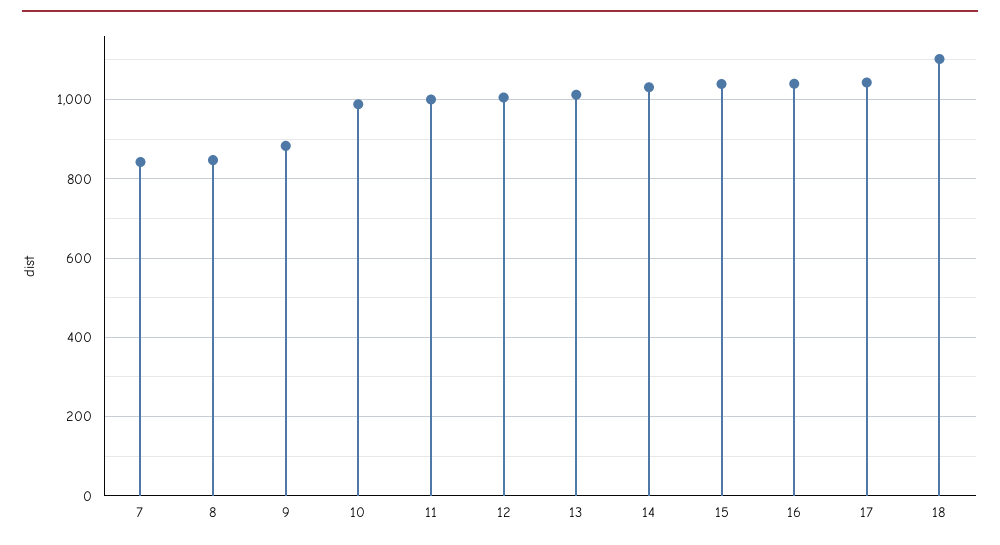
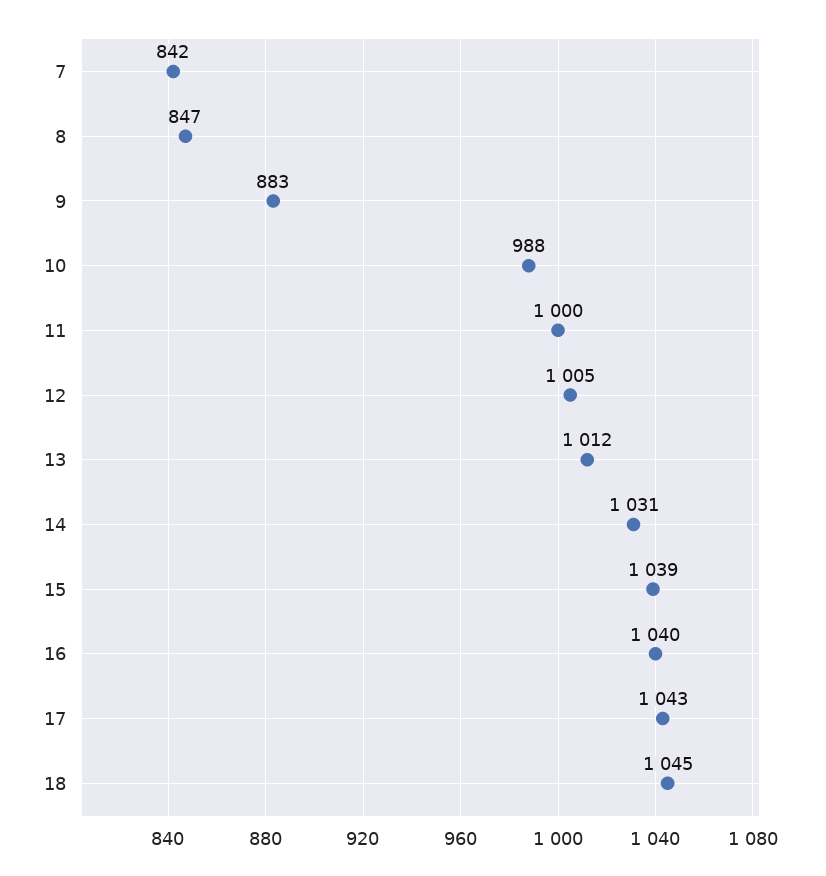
18: 1100 -> 1045

